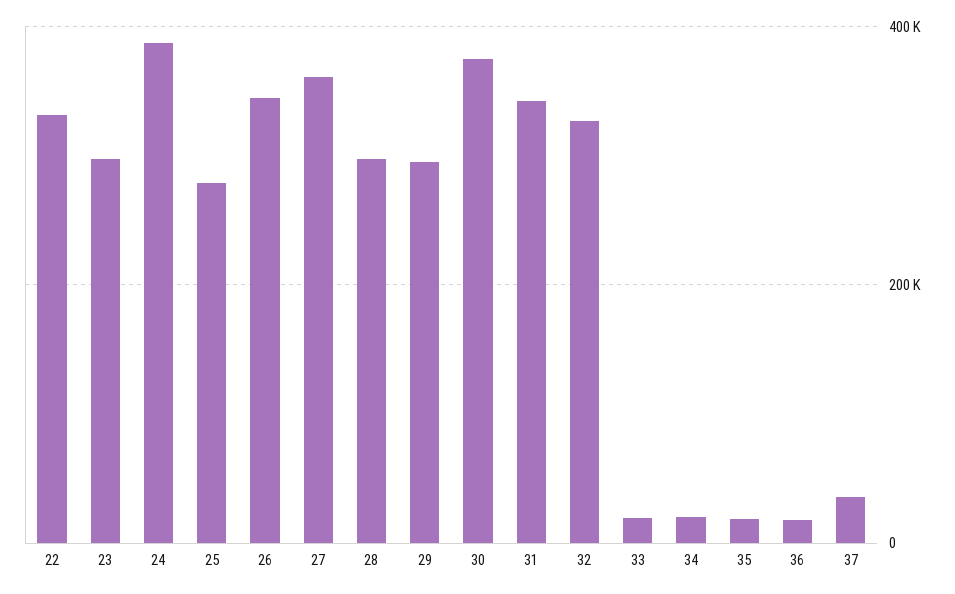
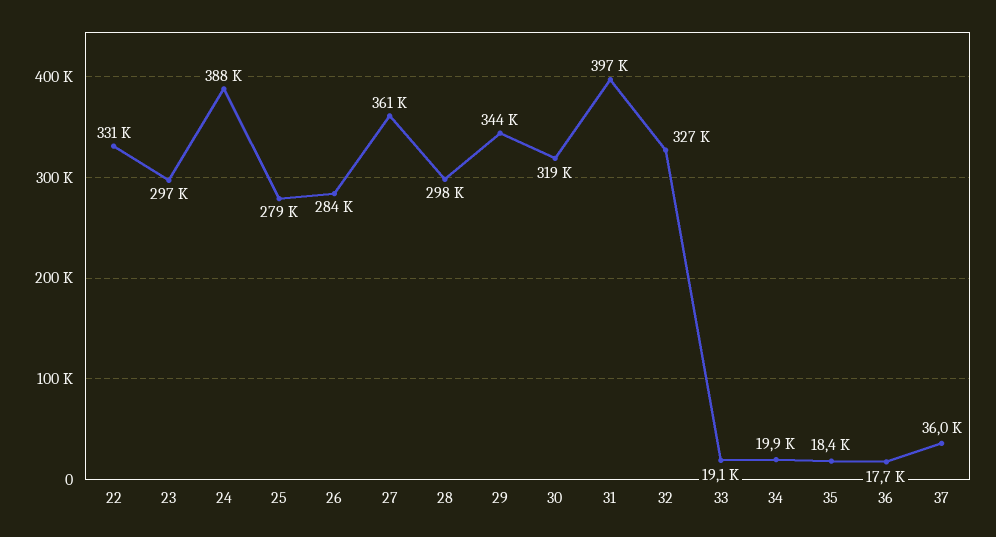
26: 340000 -> 284000
29: 300000 -> 344000
30: 380000 -> 319000
31: 340000 -> 397000

